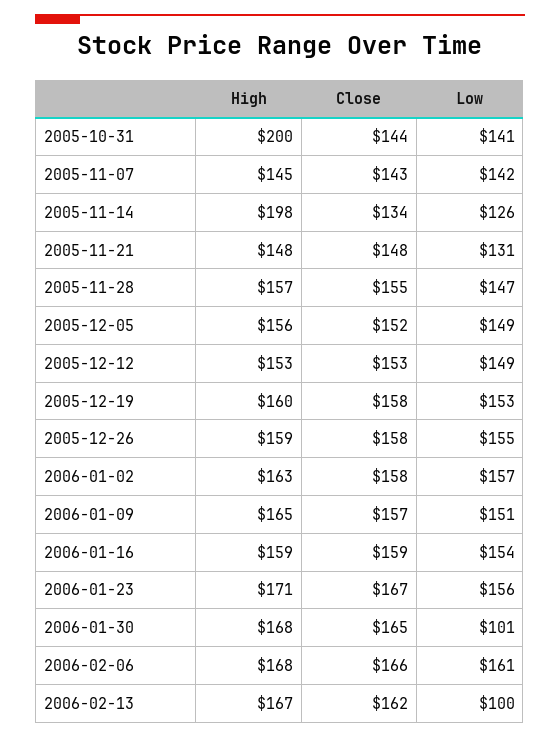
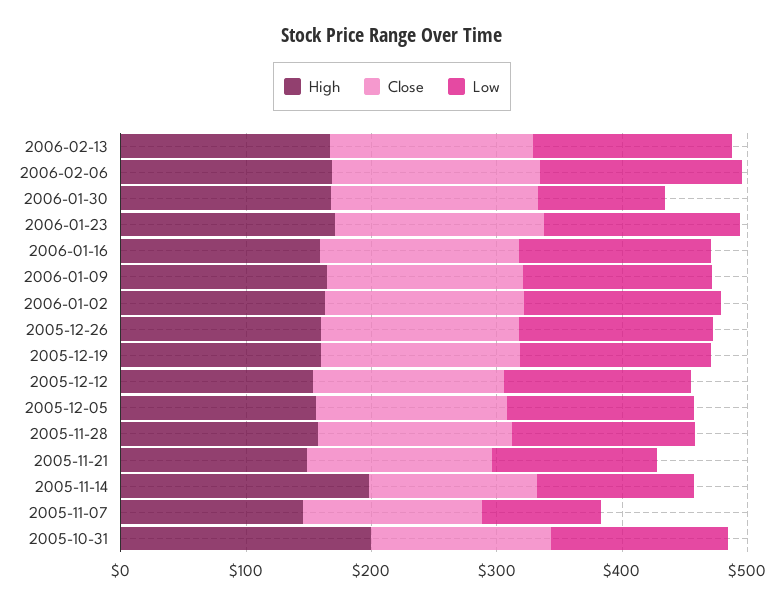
Low, 2005-11-07: 142 -> 100
Low, 2006-02-13: 100 -> 160

